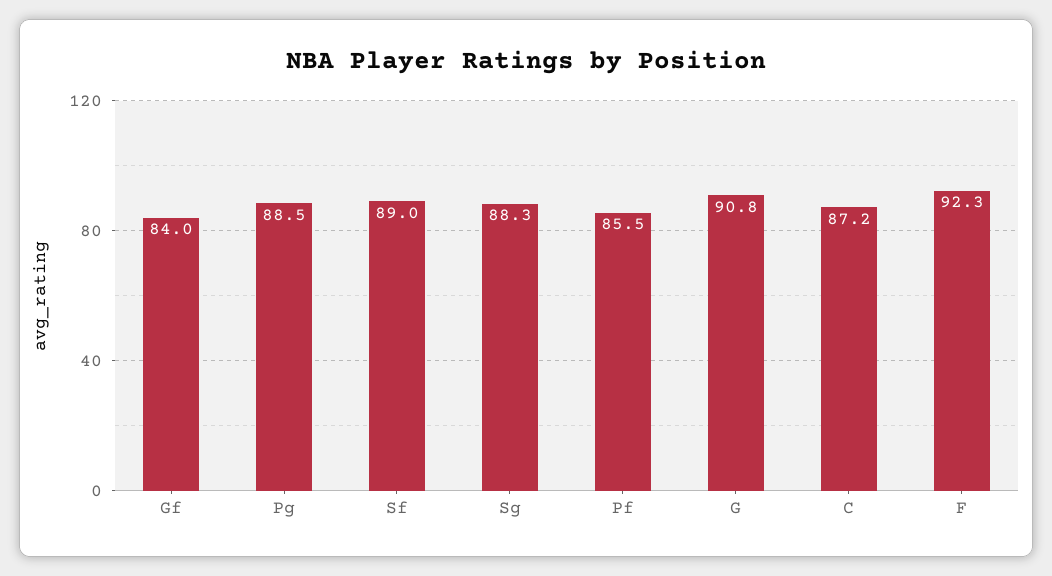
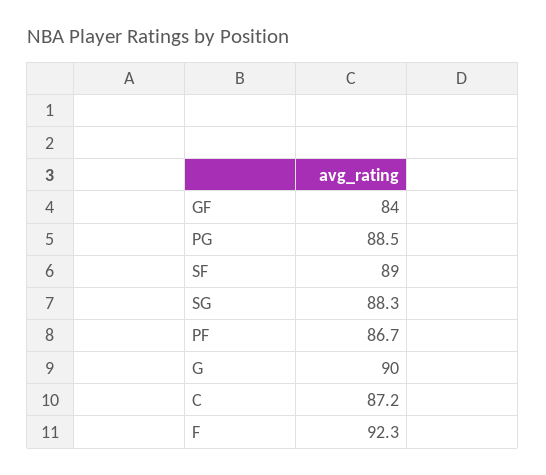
Pf: 85.5 -> 86.7
G: 90.8 -> 90

